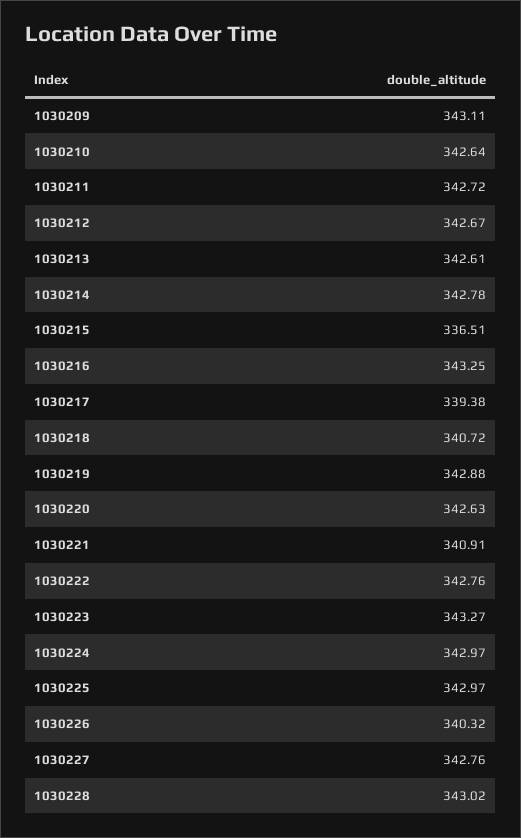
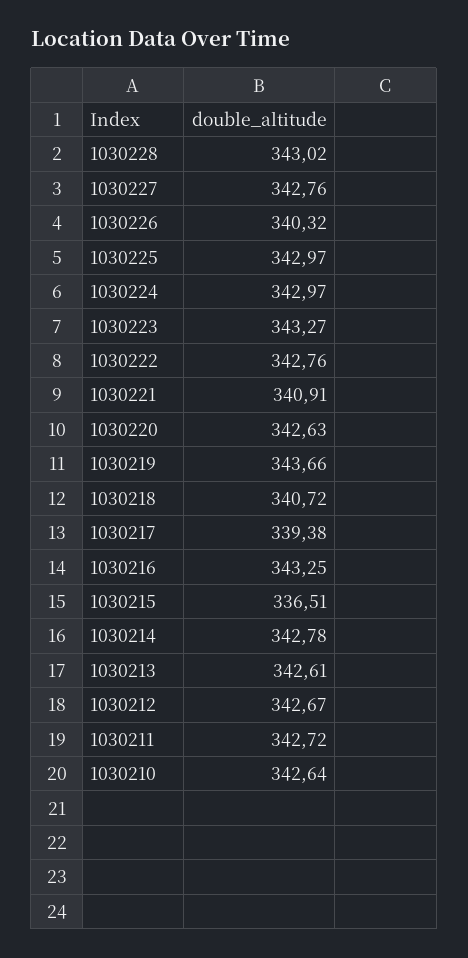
1030209: 343.11 -> none
1030219: 342.88 -> 343.66

